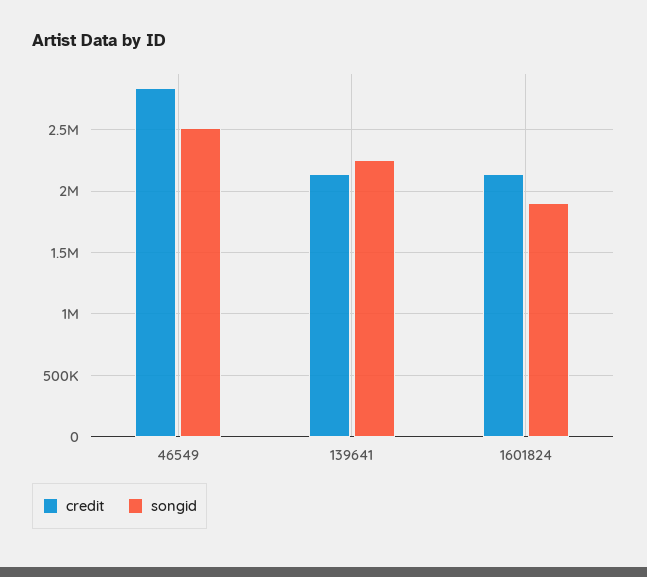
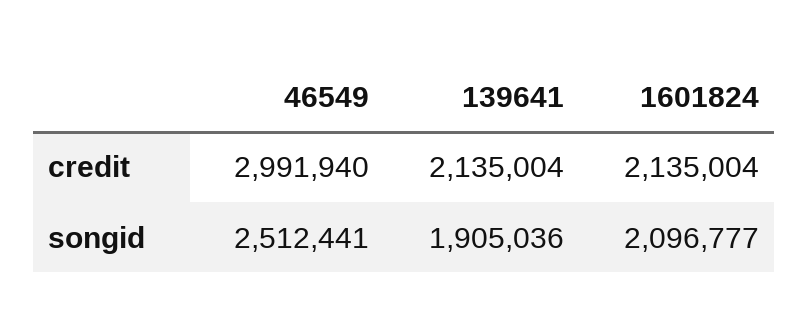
credit, 46549: 2850000 -> 2991940
songid, 139641: 2250000 -> 1905036
songid, 1601824: 1900000 -> 2096777

